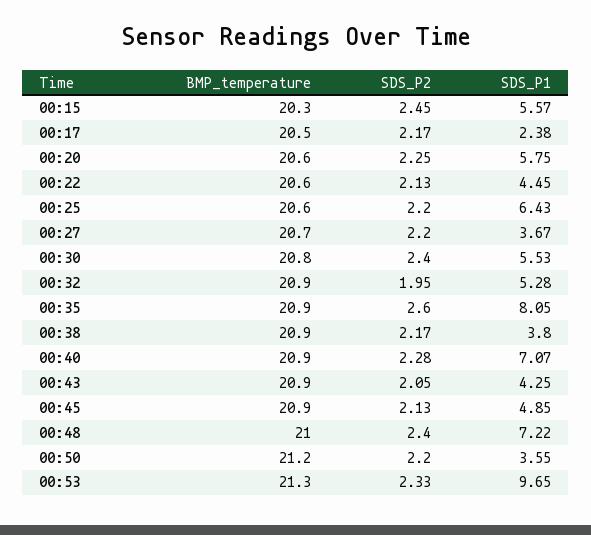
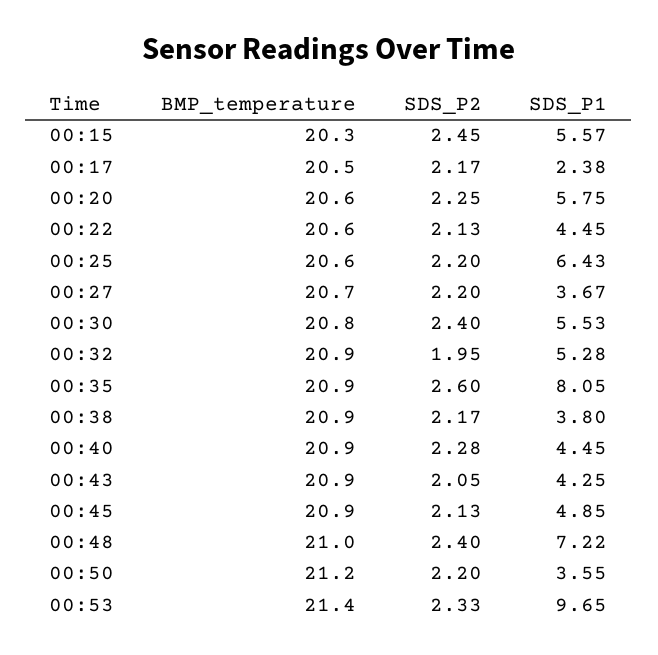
SDS_P1, 00:40: 7.07 -> 4.45
BMP_temperature, 00:53: 21.3 -> 21.4

